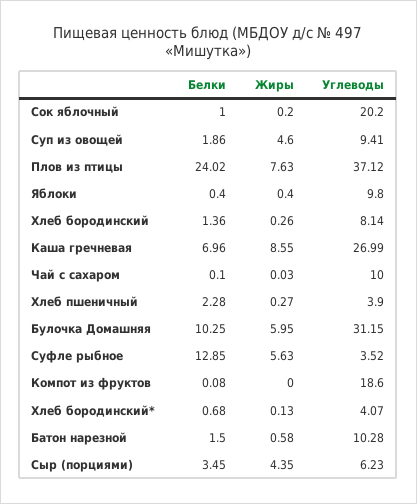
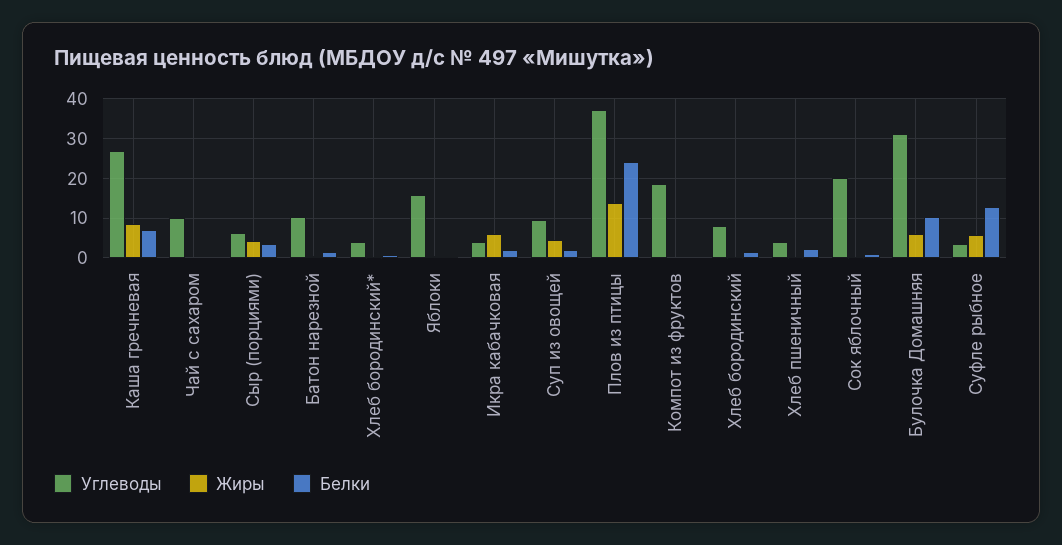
Жиры, Плов из птицы: 7.63 -> 14
Углеводы, Яблоки: 9.8 -> 16
Углеводы, Икра кабачковая: none -> 4
Жиры, Икра кабачковая: none -> 6
Белки, Икра кабачковая: none -> 2

